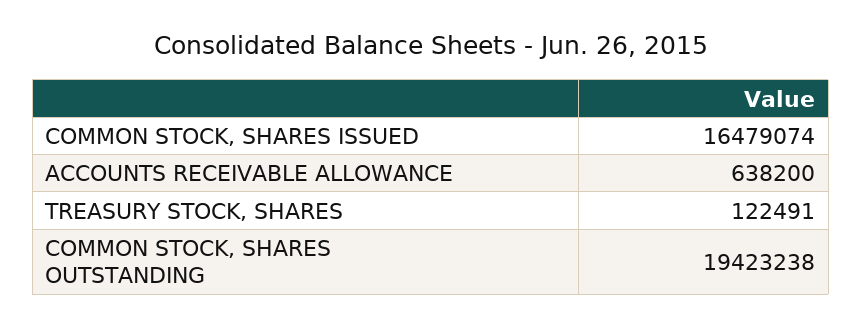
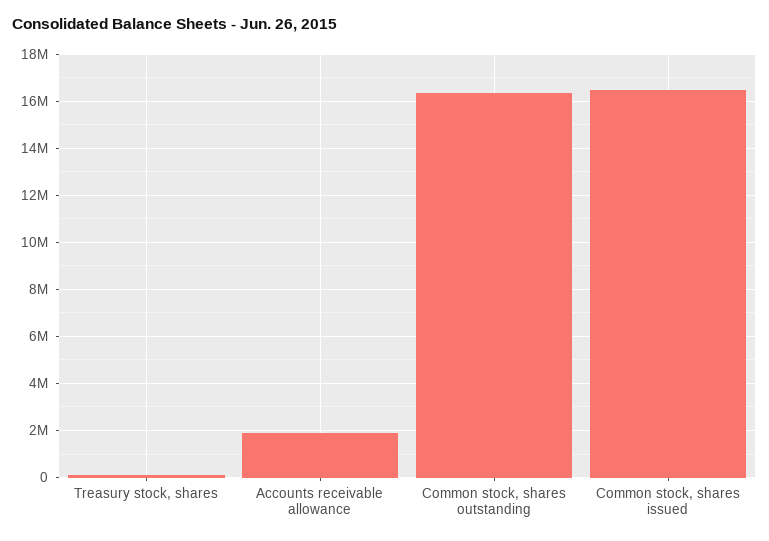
ACCOUNTS RECEIVABLE ALLOWANCE: 638200 -> 2000000
COMMON STOCK, SHARES OUTSTANDING: 19423238 -> 16500000

